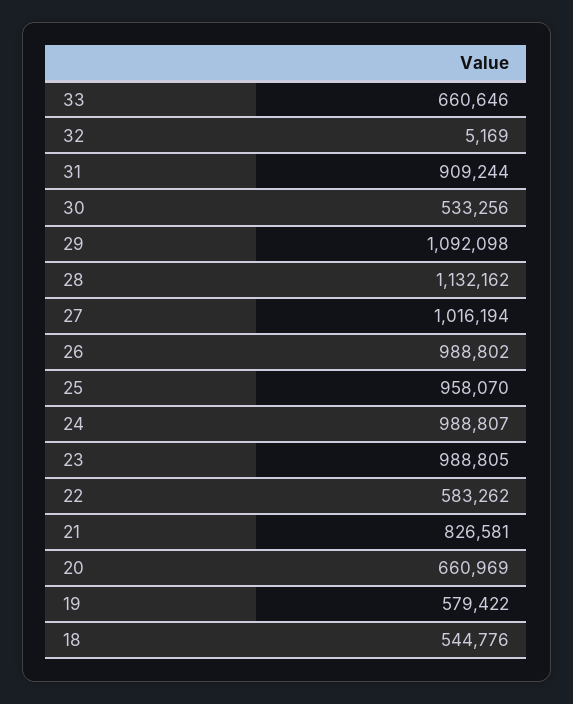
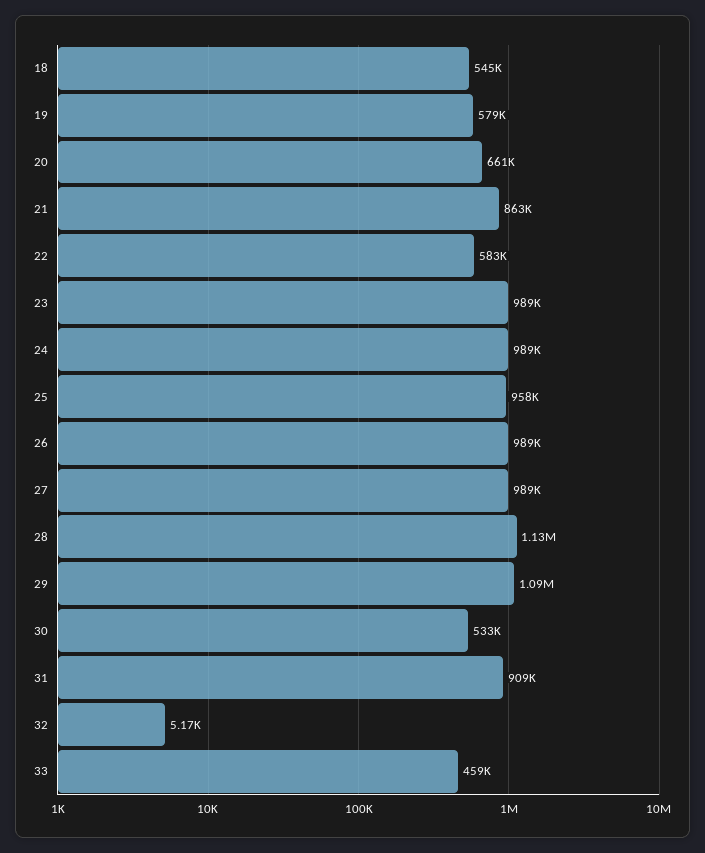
33: 660646 -> 459000
27: 1016194 -> 989000
21: 826581 -> 863000

